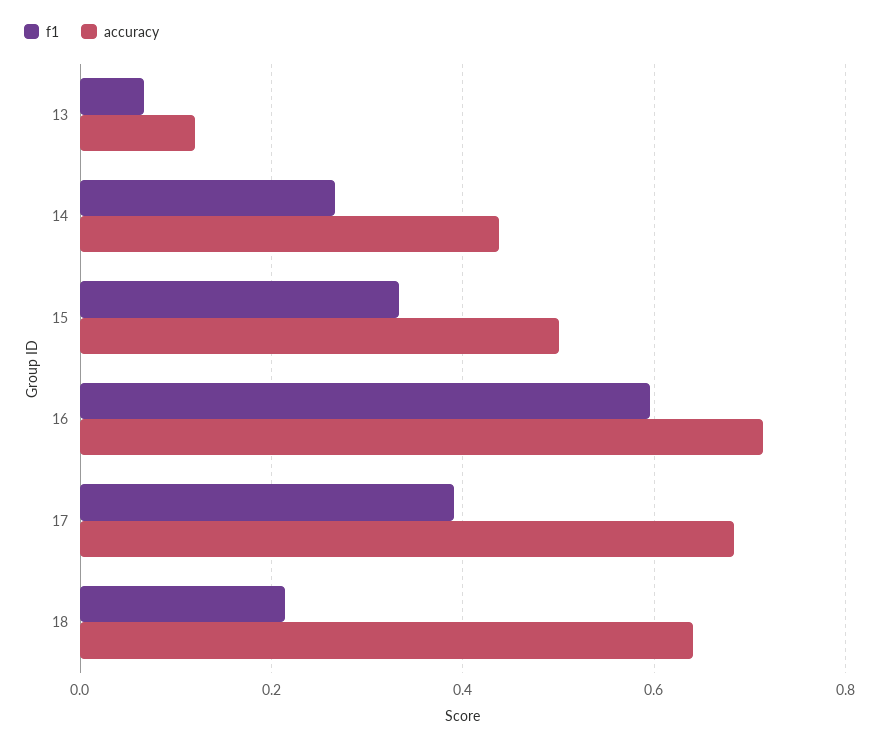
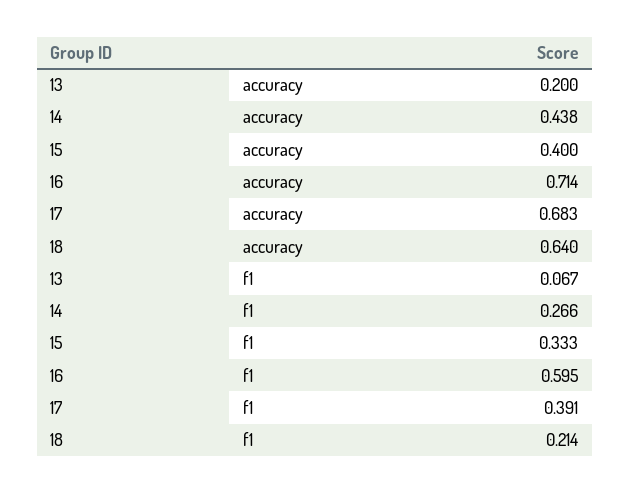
accuracy, 13: 0.12 -> 0.2
accuracy, 15: 0.5 -> 0.4

